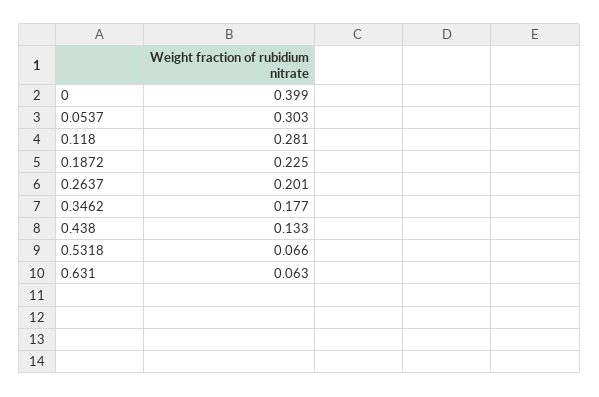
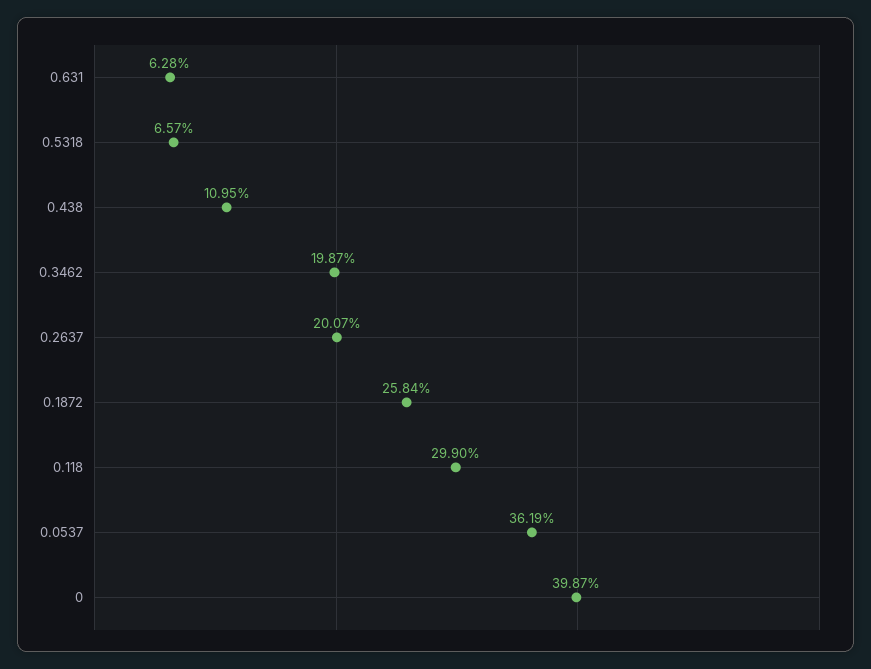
0.0537: 0.303 -> 0.3619
0.118: 0.281 -> 0.299
0.1872: 0.225 -> 0.2584
0.3462: 0.177 -> 0.1987
0.438: 0.133 -> 0.1095

